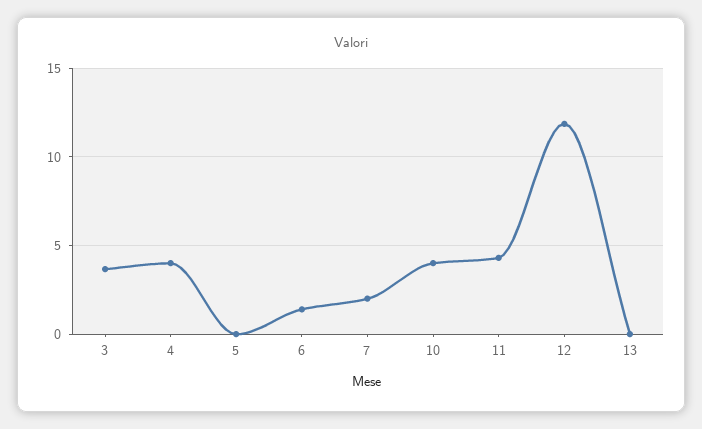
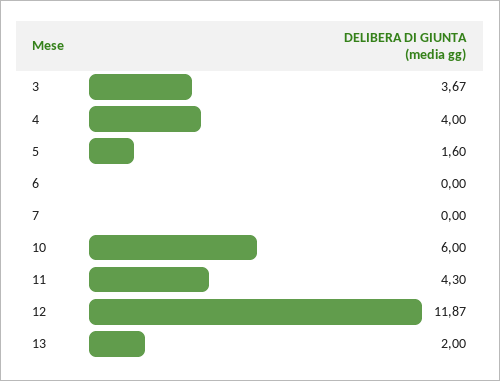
5: 0 -> 1.6
6: 1.5 -> 0
7: 2 -> 0
10: 4 -> 6
13: 0 -> 2

